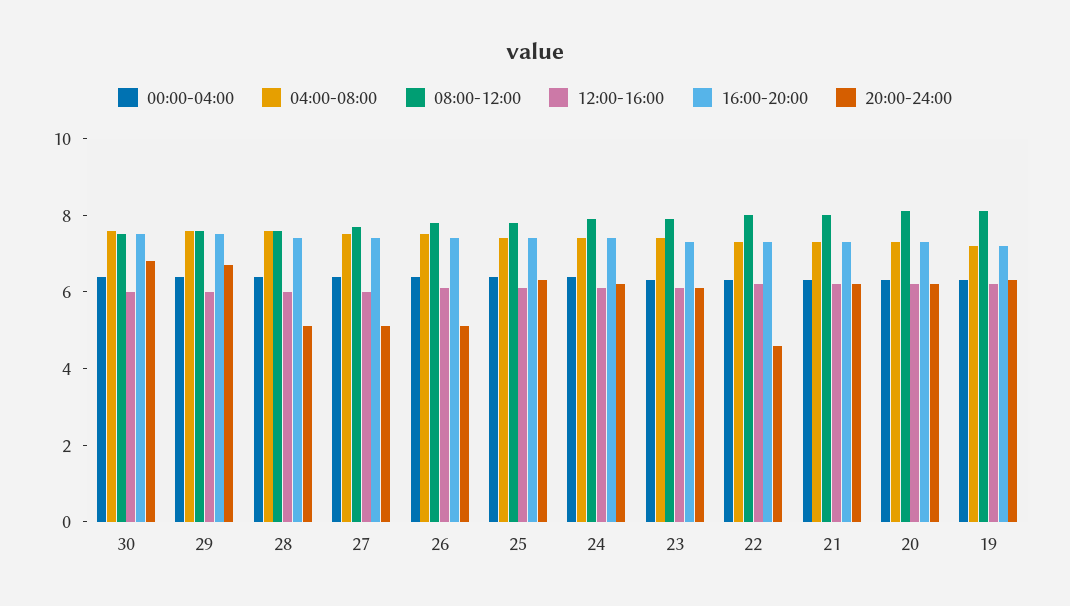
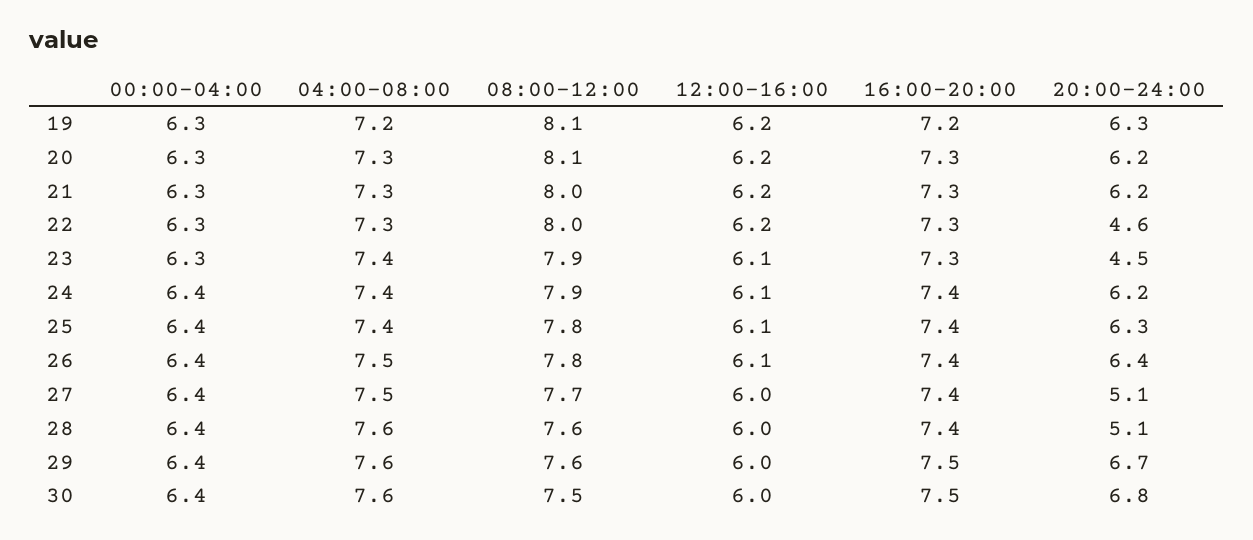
20:00-24:00, 26: 5 -> 6.4
20:00-24:00, 23: 6 -> 4.5

